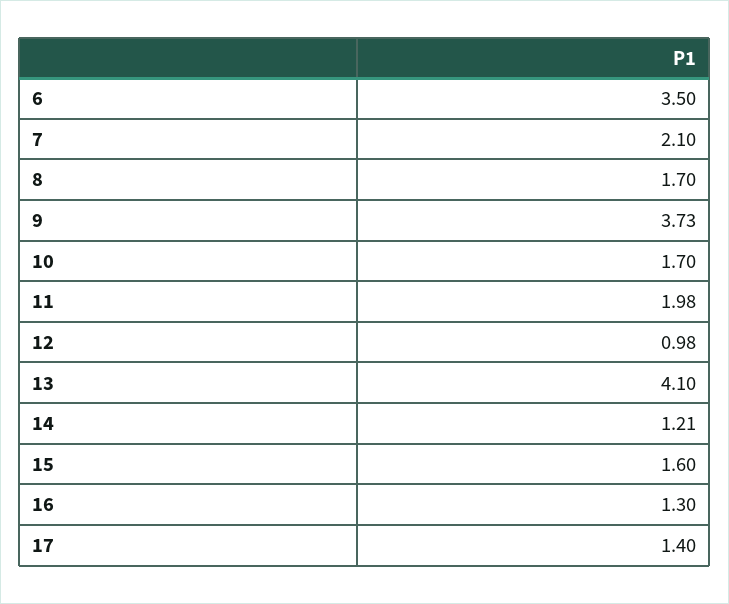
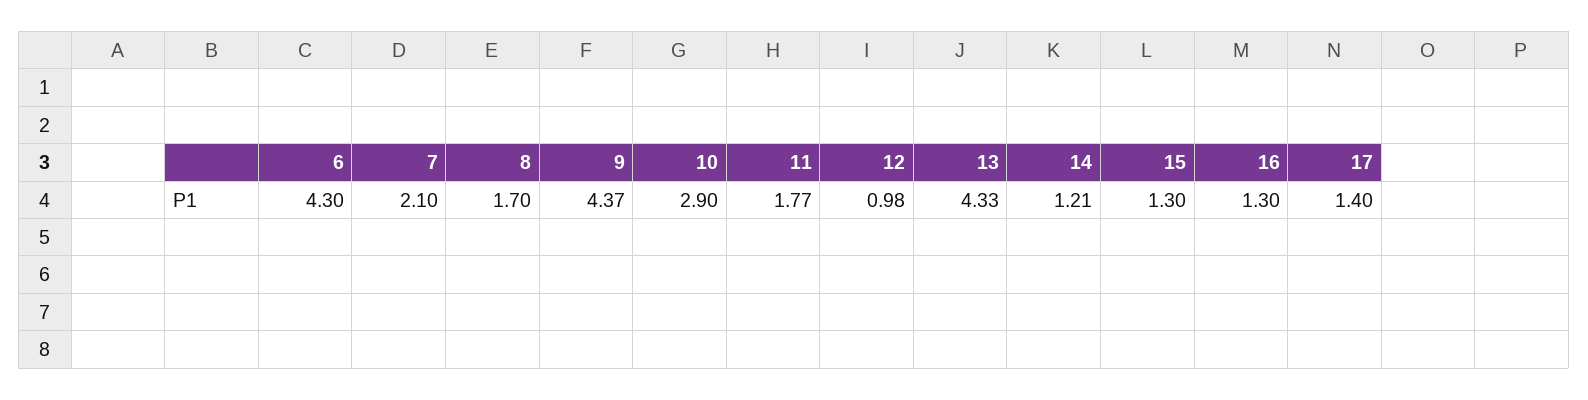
6: 3.5 -> 4.3
9: 3.73 -> 4.37
10: 1.7 -> 2.9
11: 1.98 -> 1.77
13: 4.1 -> 4.33
15: 1.6 -> 1.3

